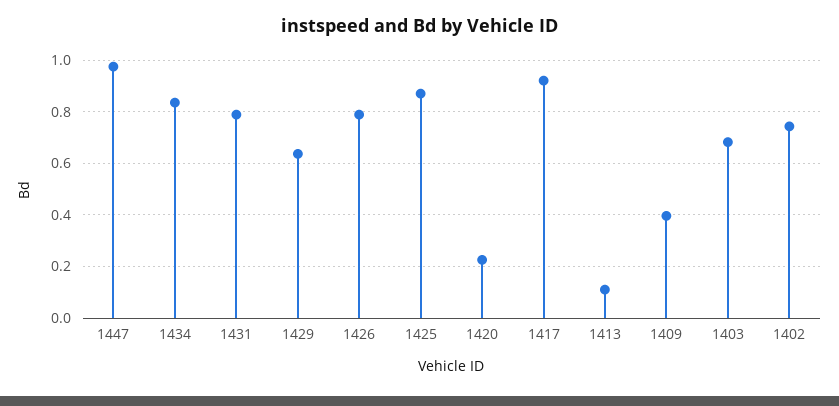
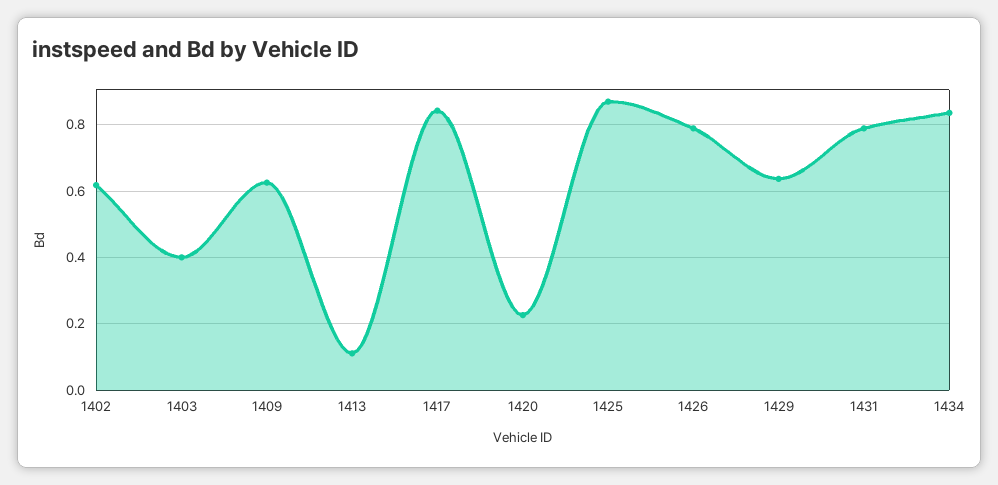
1447: 0.975 -> none
1417: 0.925 -> 0.84
1409: 0.4 -> 0.62
1403: 0.675 -> 0.4
1402: 0.75 -> 0.62

